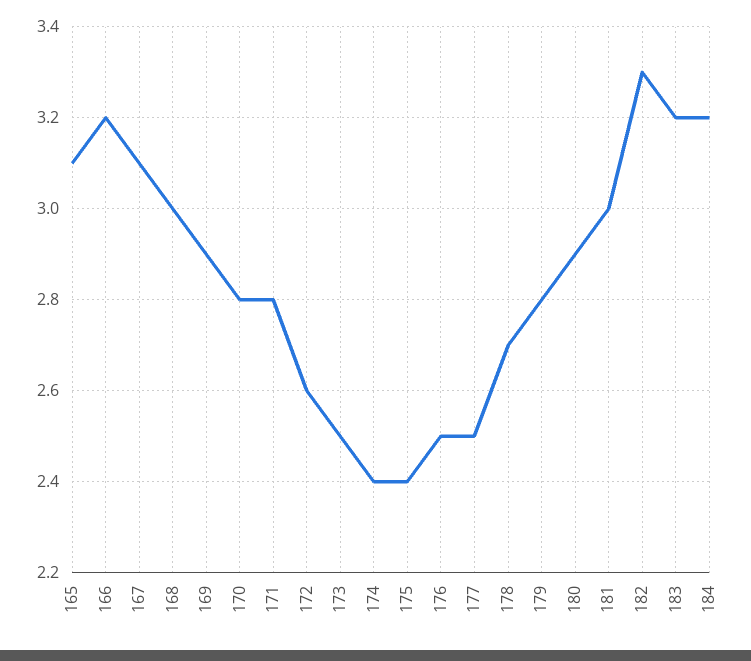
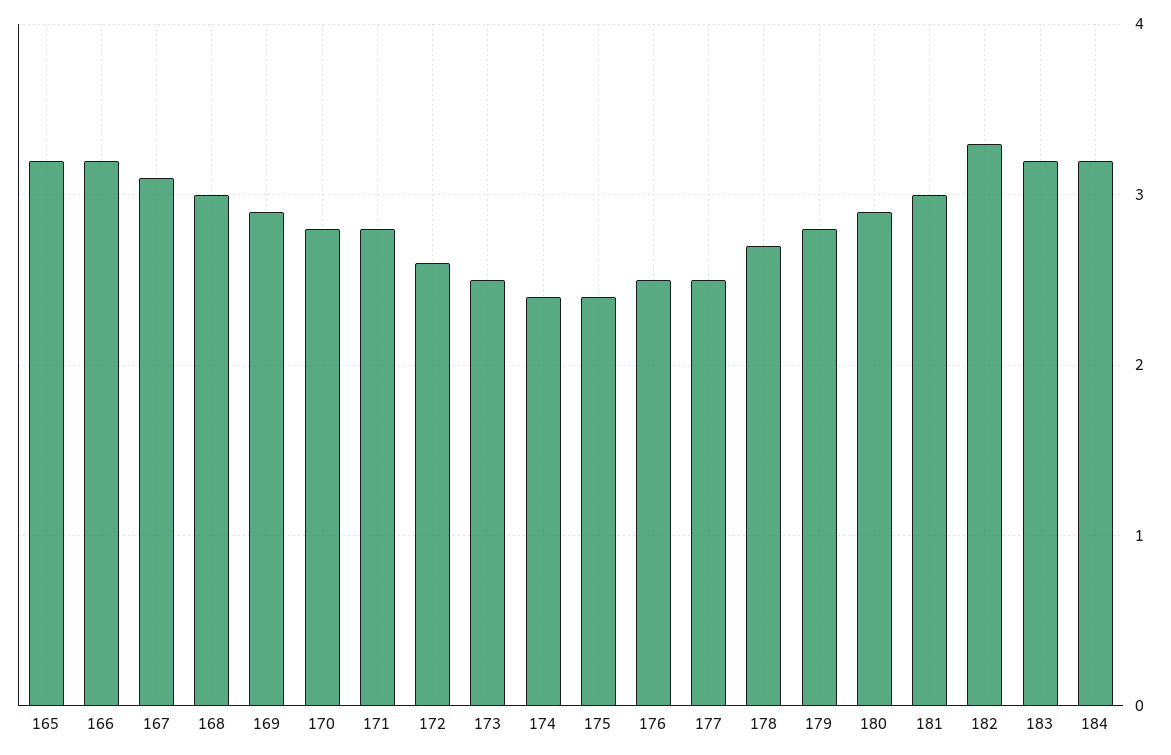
165: 3.1 -> 3.2

